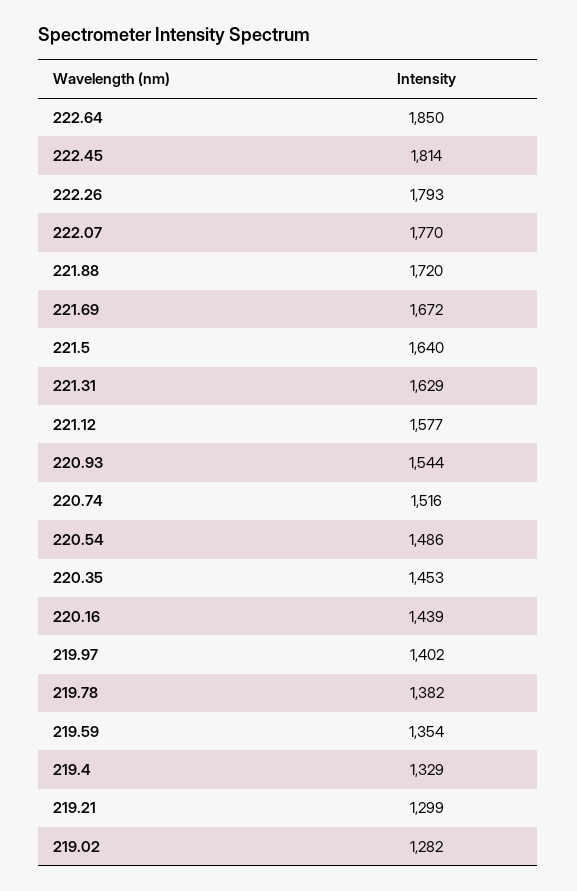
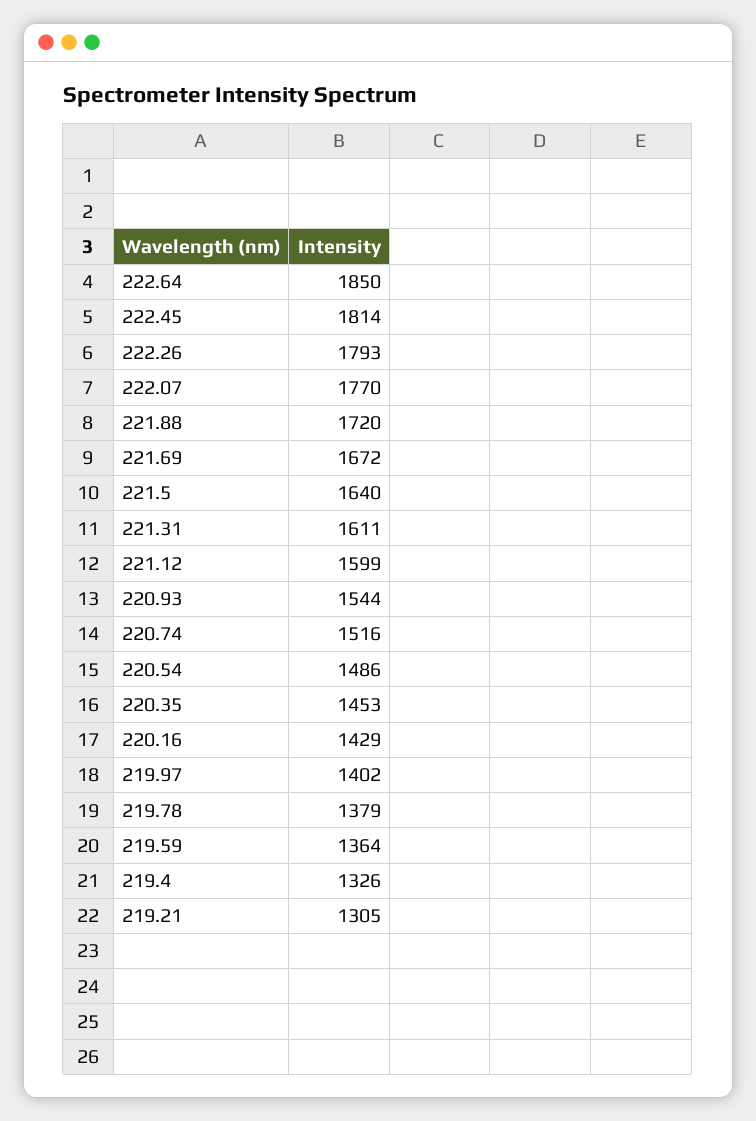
221.31: 1629 -> 1611
221.12: 1577 -> 1599
220.16: 1439 -> 1429
219.78: 1382 -> 1379
219.59: 1354 -> 1364
219.4: 1329 -> 1326
219.21: 1299 -> 1305
219.02: 1282 -> none

